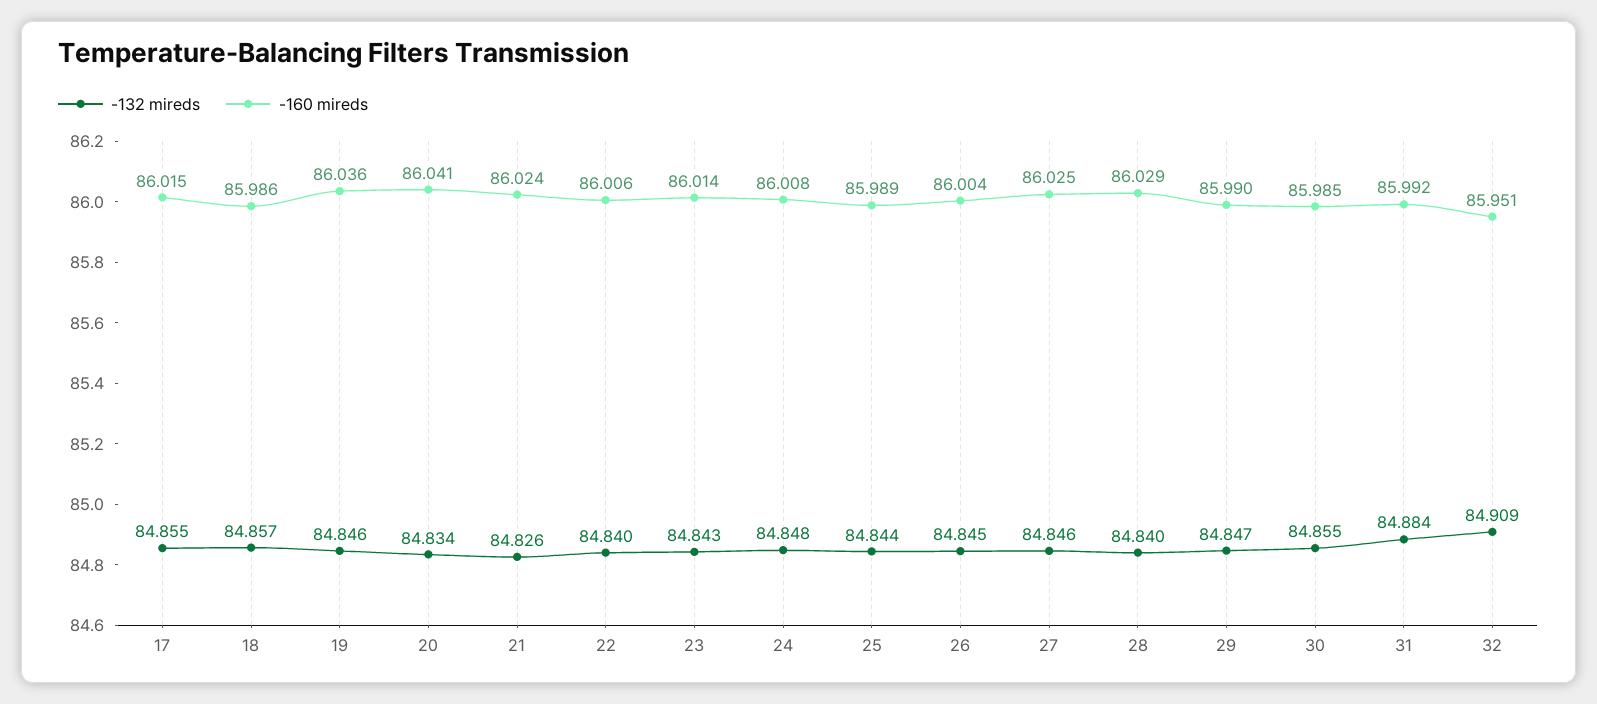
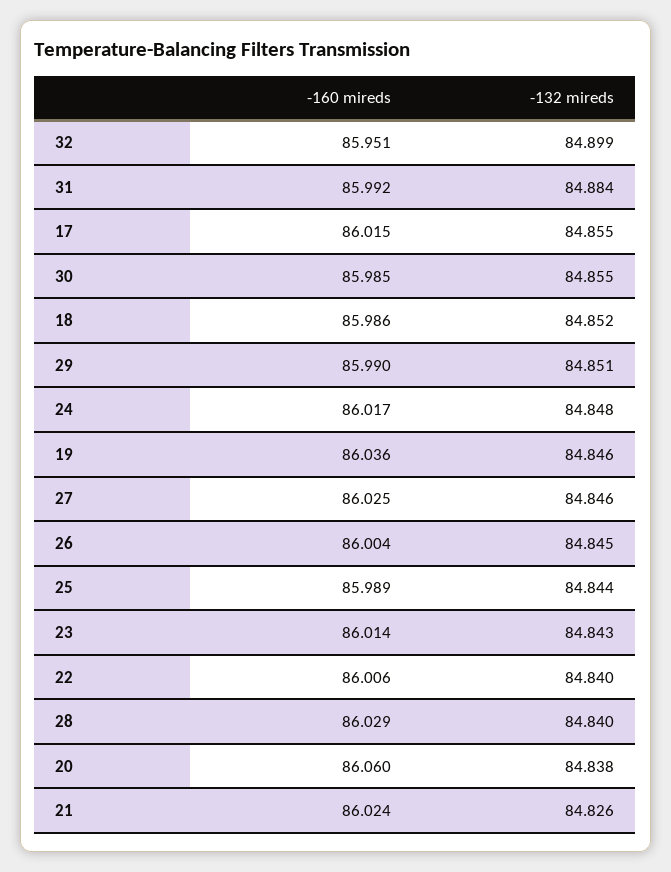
-132 mireds, 18: 84.857 -> 84.852
-132 mireds, 20: 84.834 -> 84.838
-160 mireds, 20: 86.041 -> 86.06
-160 mireds, 24: 86.008 -> 86.017
-132 mireds, 29: 84.847 -> 84.851
-132 mireds, 32: 84.909 -> 84.899

